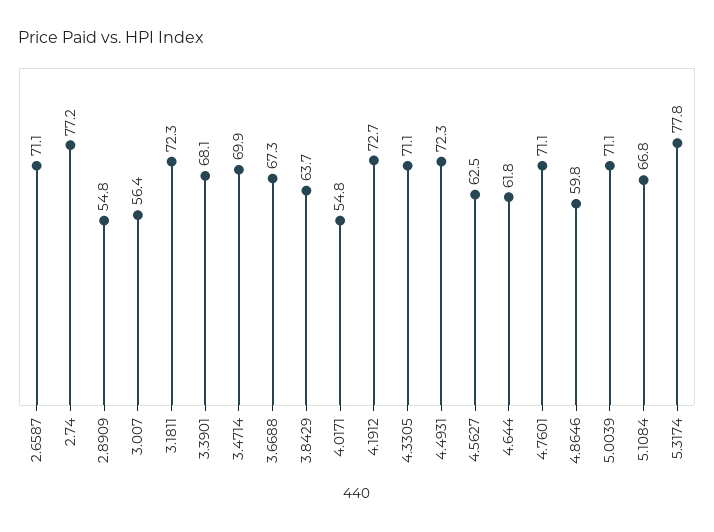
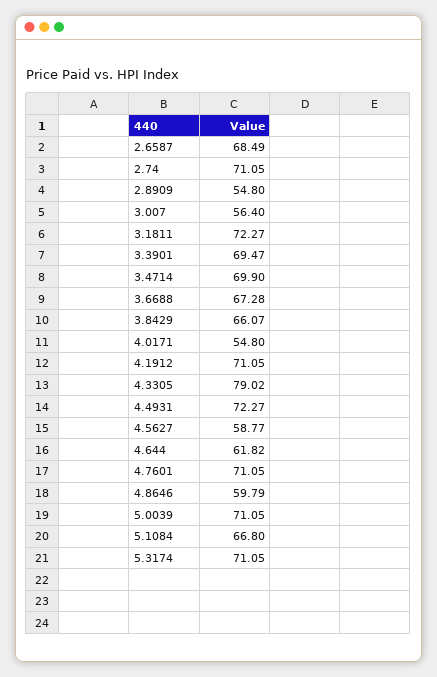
2.6587: 71.1 -> 68.49
2.74: 77.2 -> 71.05
3.3901: 68.1 -> 69.47
3.8429: 63.7 -> 66.07
4.1912: 72.7 -> 71.05
4.3305: 71.1 -> 79.02
4.5627: 62.5 -> 58.77
5.3174: 77.8 -> 71.05

